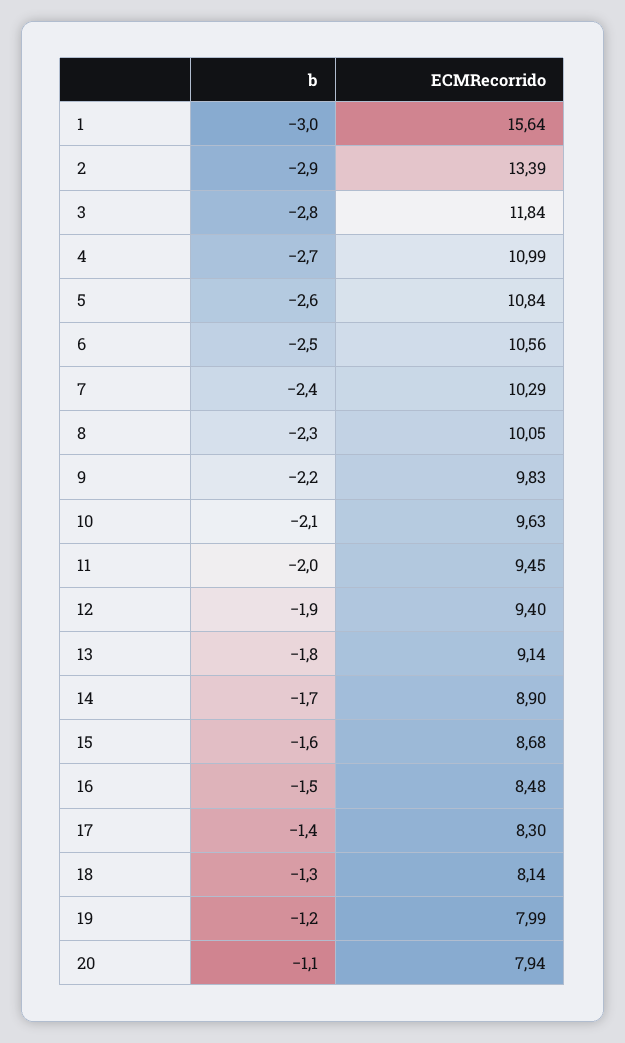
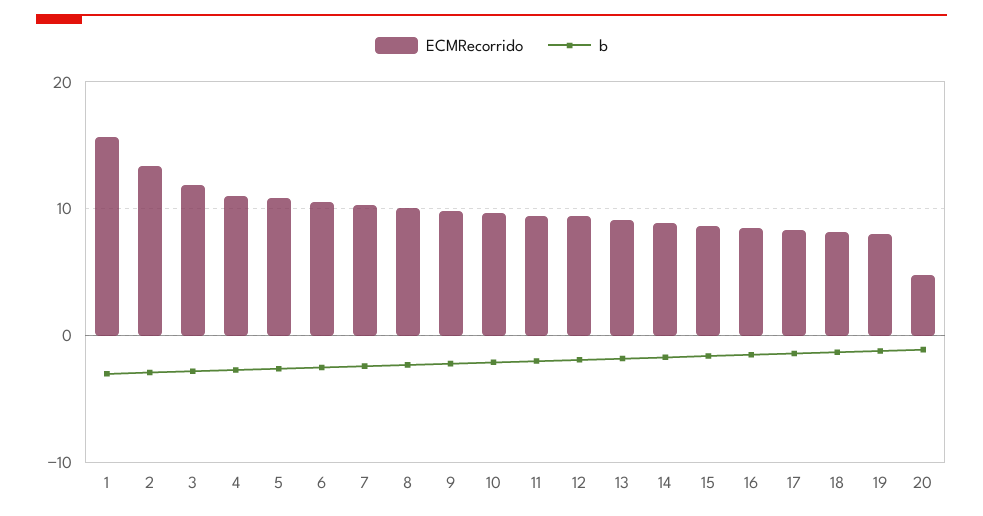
ECMRecorrido, 20: 7.94 -> 5

